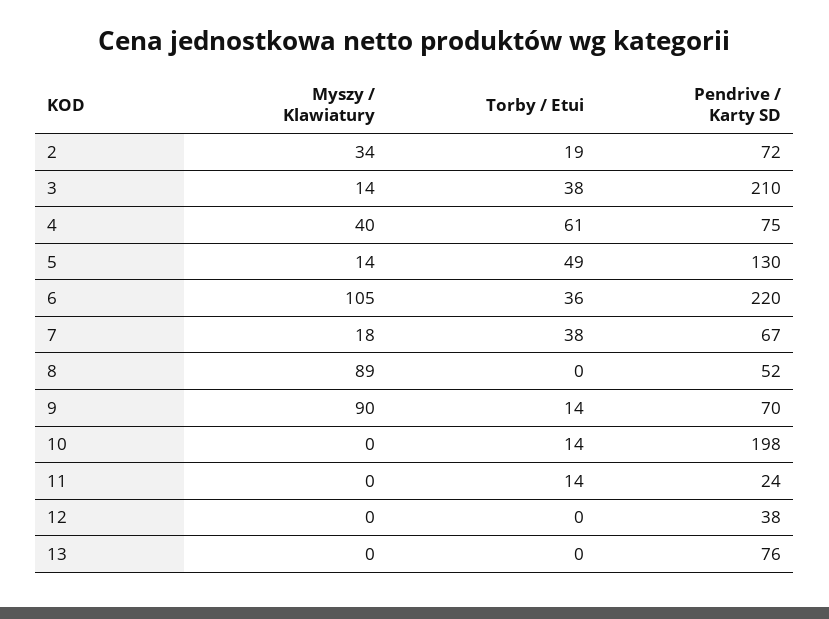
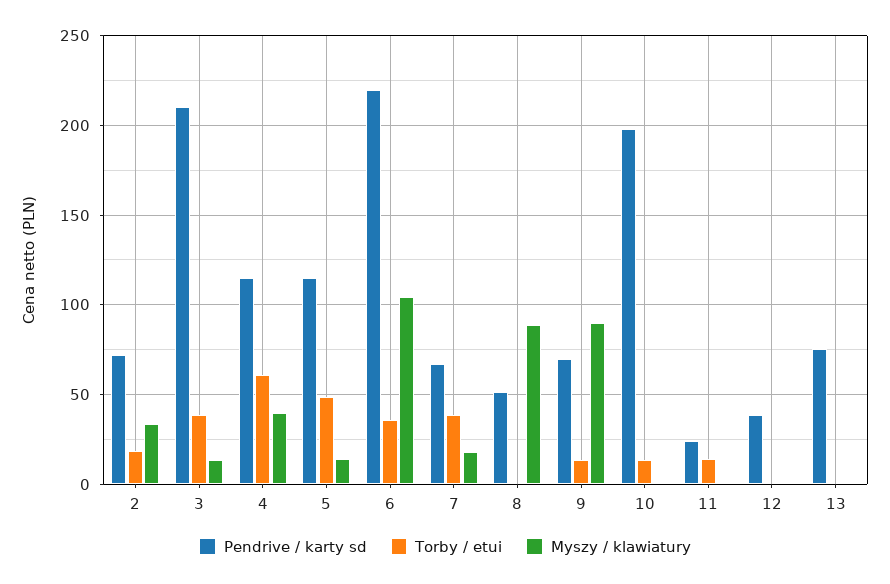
Pendrive / Karty SD, 4: 75 -> 115
Pendrive / Karty SD, 5: 130 -> 115

